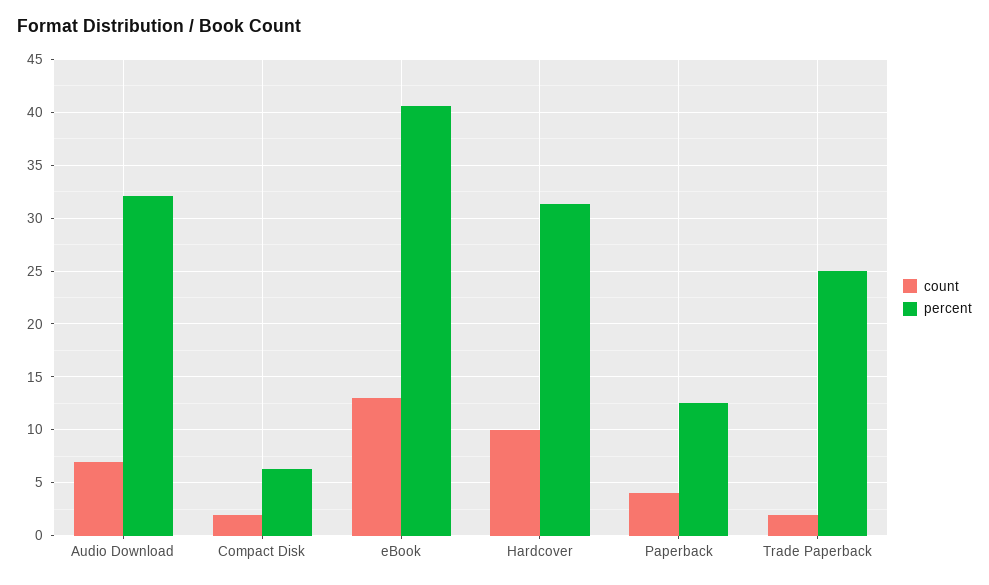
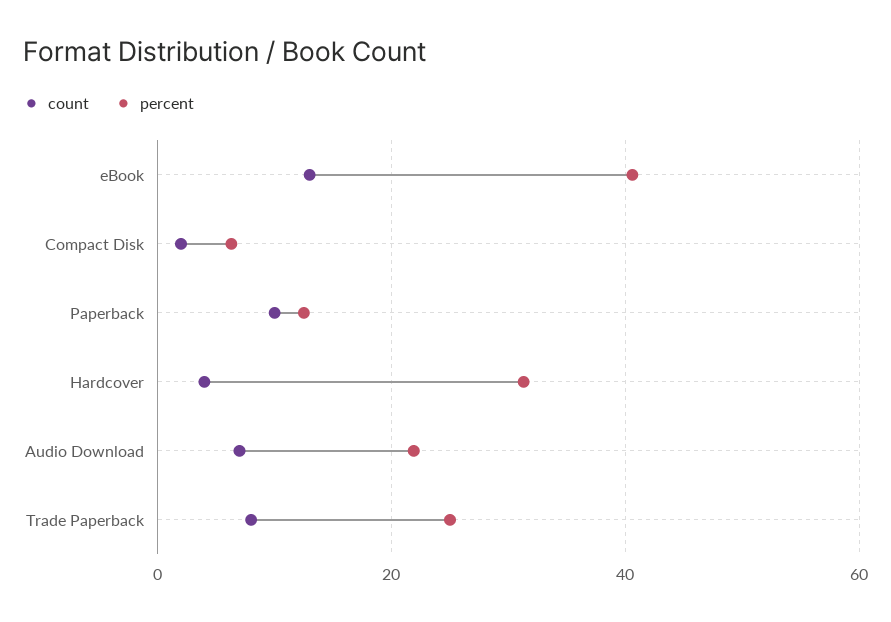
percent, Audio Download: 32 -> 22
count, Hardcover: 10 -> 4
count, Paperback: 4 -> 10
count, Trade Paperback: 2 -> 8

